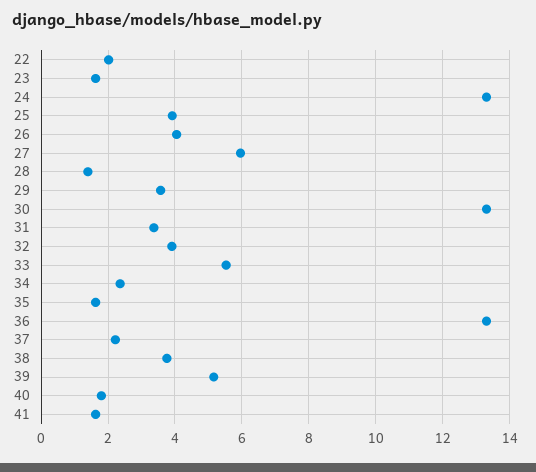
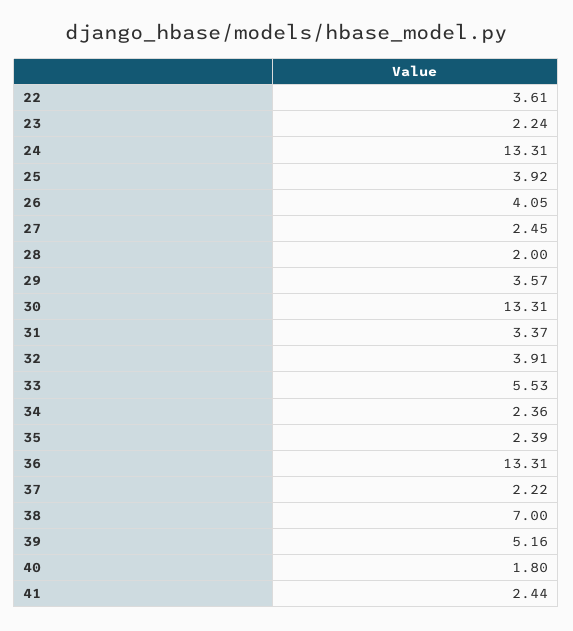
22: 2 -> 3.61
23: 1.6 -> 2.24
27: 6 -> 2.45
28: 1.4 -> 2
35: 1.6 -> 2.39
38: 3.8 -> 7
41: 1.6 -> 2.44

